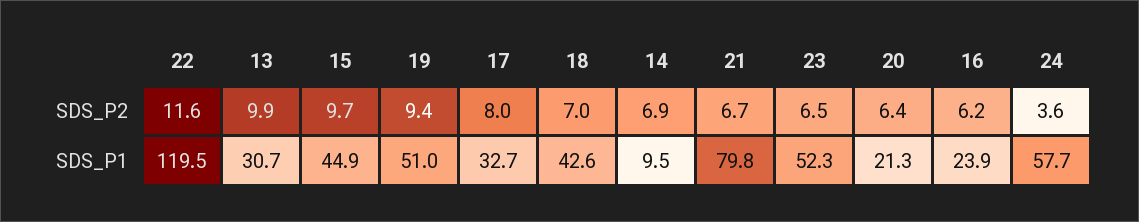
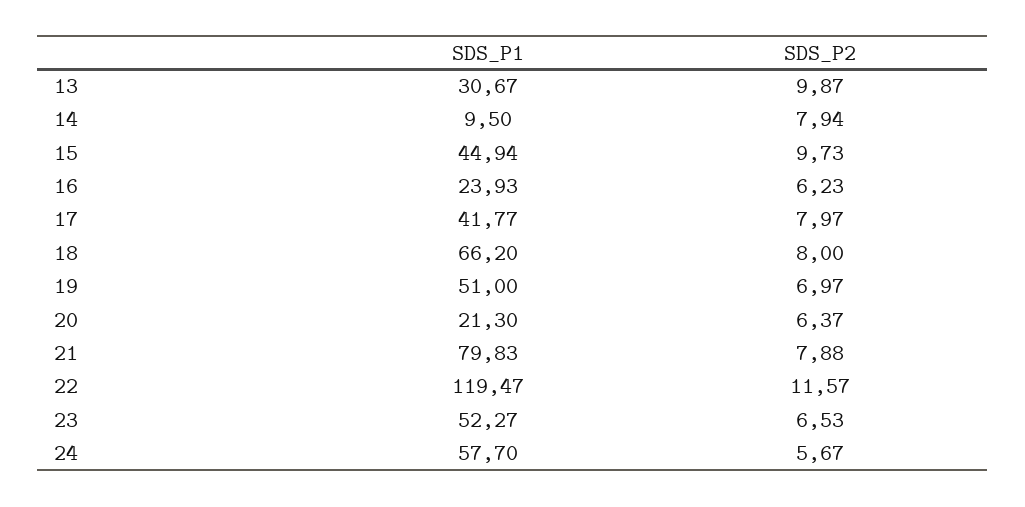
19, SDS_P2: 9.4 -> 6.97
18, SDS_P2: 7 -> 8
14, SDS_P2: 6.9 -> 7.94
21, SDS_P2: 6.7 -> 7.88
24, SDS_P2: 3.6 -> 5.67
17, SDS_P1: 32.7 -> 41.77
18, SDS_P1: 42.6 -> 66.2

